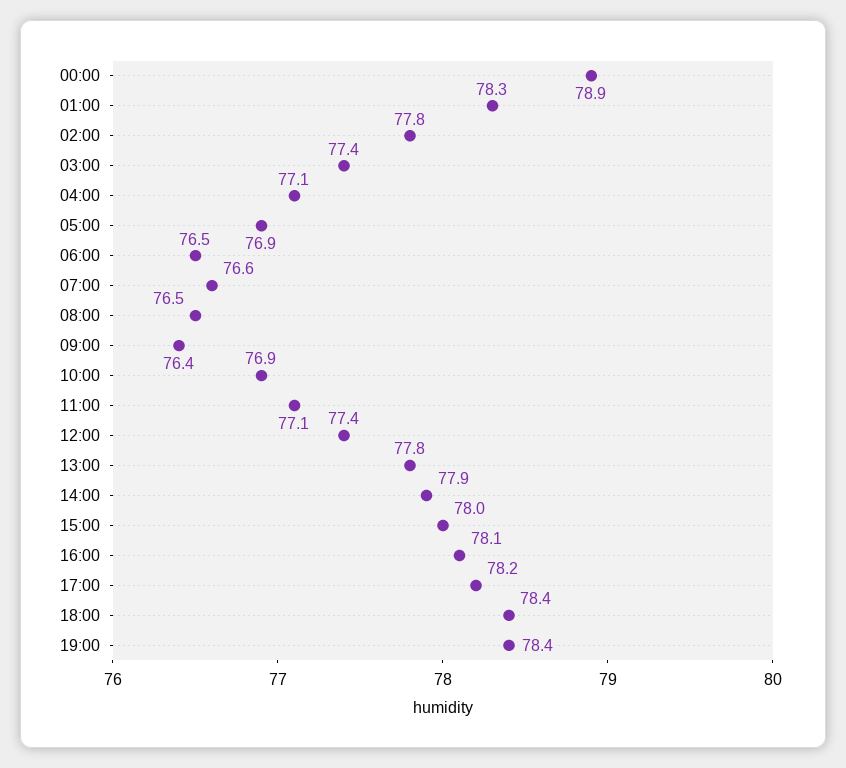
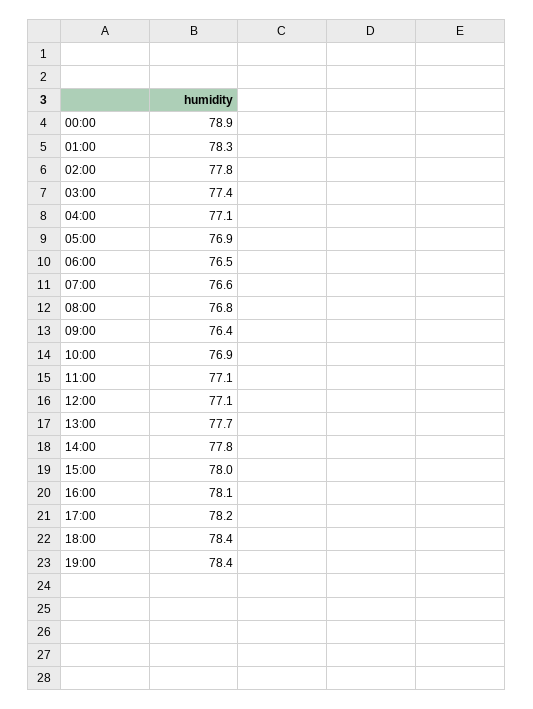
08:00: 76.5 -> 76.8
12:00: 77.4 -> 77.1
13:00: 77.8 -> 77.7
14:00: 77.9 -> 77.8

